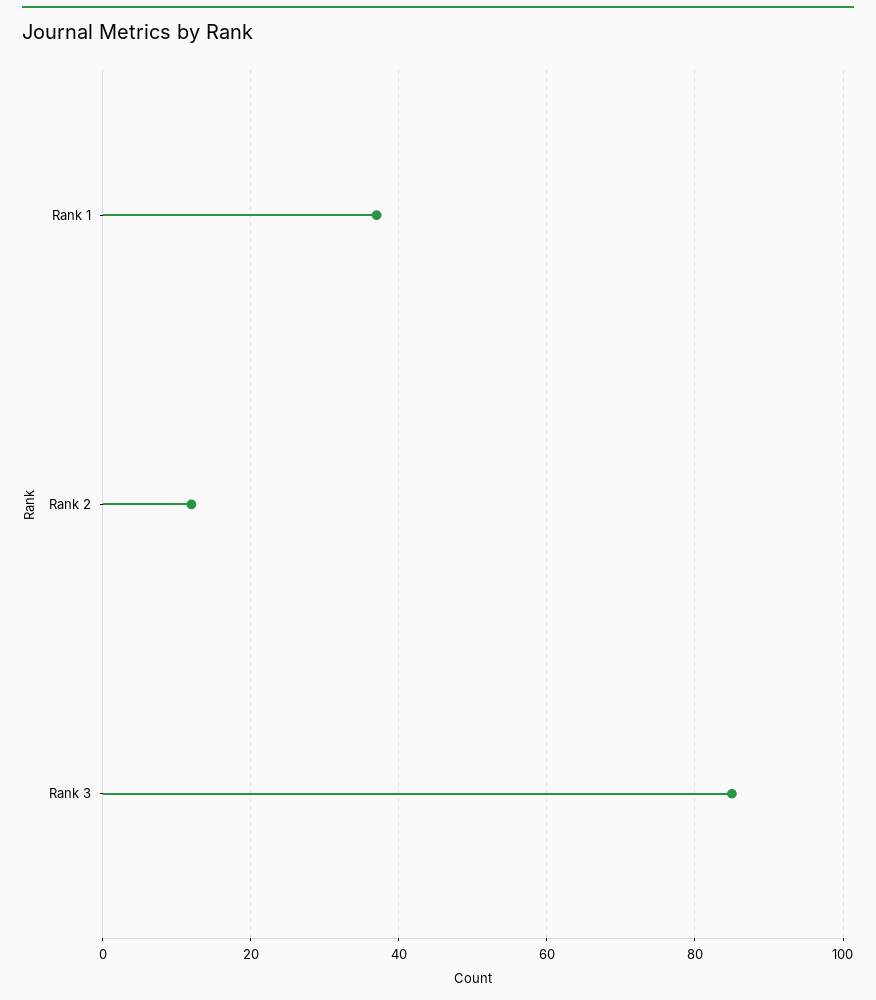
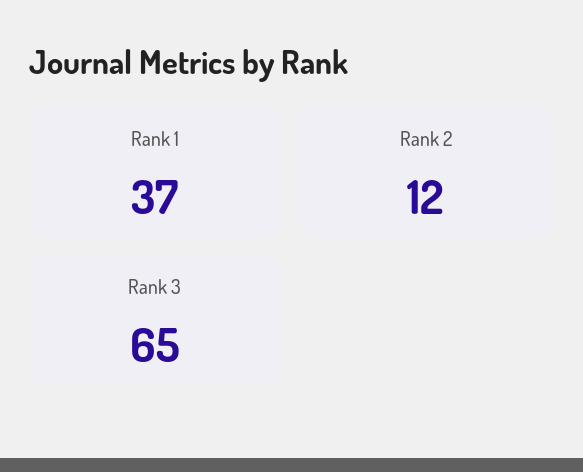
Rank 3: 85 -> 65

